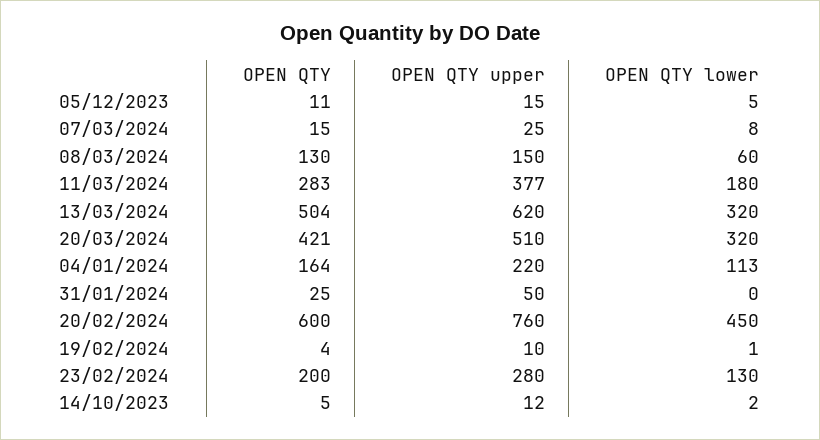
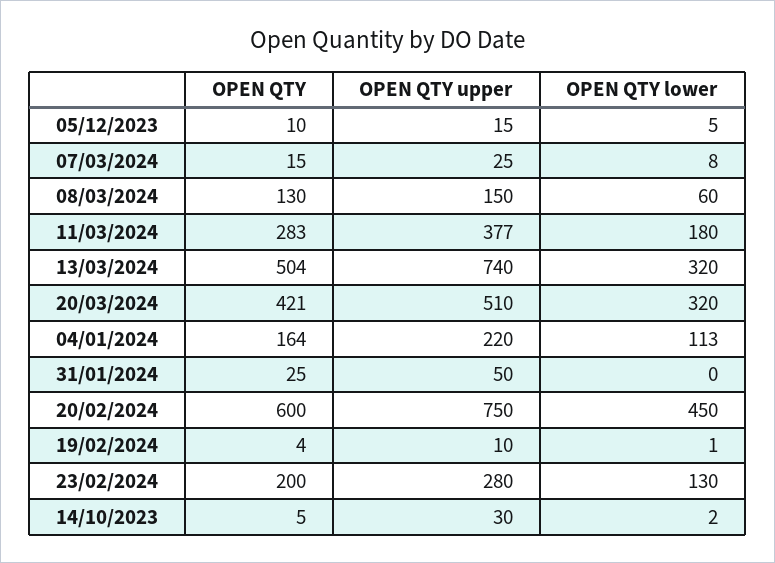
OPEN QTY, 05/12/2023: 11 -> 10
OPEN QTY upper, 13/03/2024: 620 -> 740
OPEN QTY upper, 20/02/2024: 760 -> 750
OPEN QTY upper, 14/10/2023: 12 -> 30

